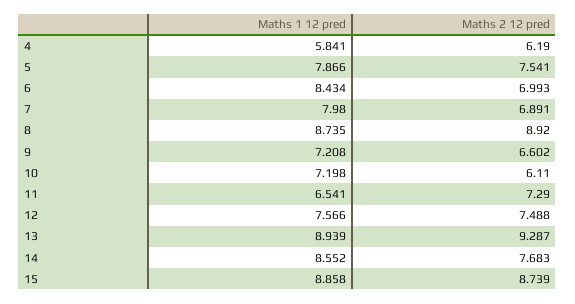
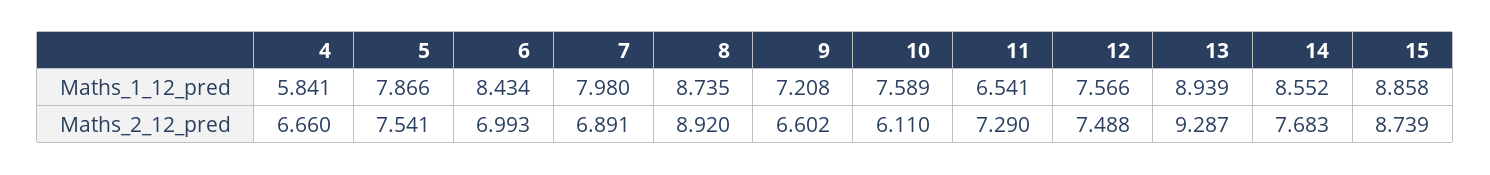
Maths 2 12 pred, 4: 6.19 -> 6.66
Maths 1 12 pred, 10: 7.198 -> 7.589

